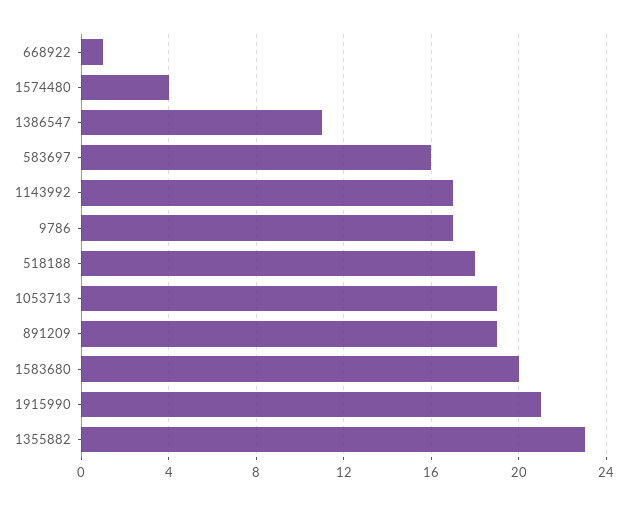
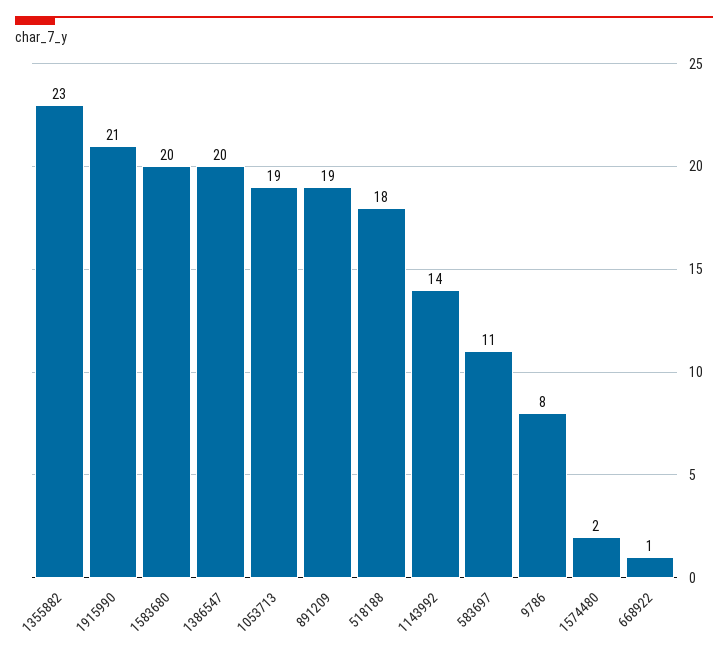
1574480: 4 -> 2
1386547: 11 -> 20
583697: 16 -> 11
1143992: 17 -> 14
9786: 17 -> 8

